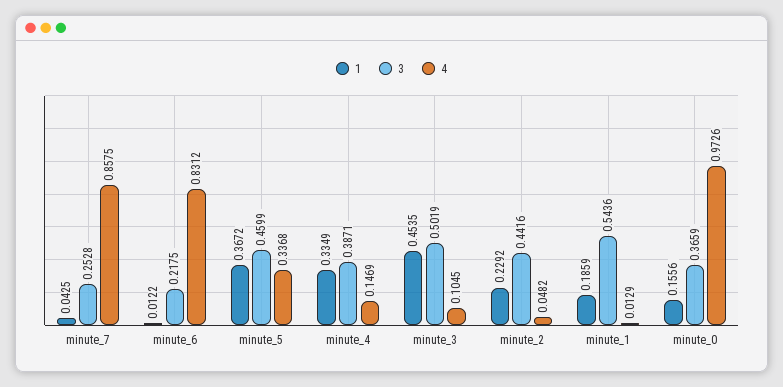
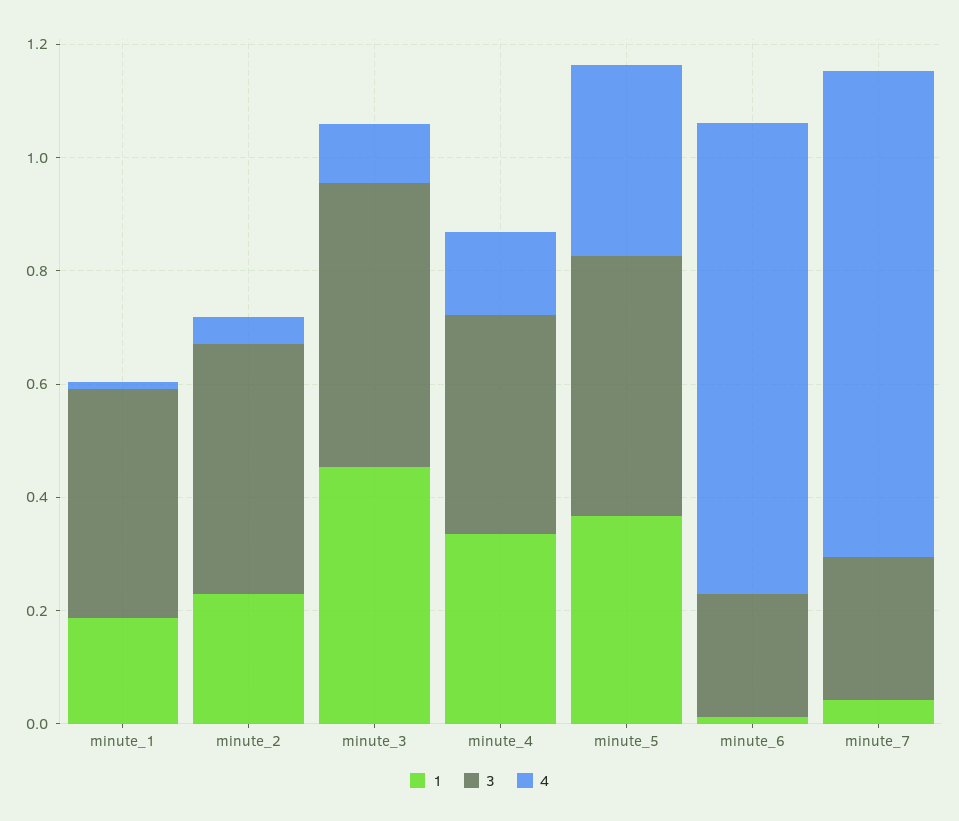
3, minute_1: 0.5436 -> 0.4
1, minute_0: 0.1556 -> none
3, minute_0: 0.3659 -> none
4, minute_0: 0.9726 -> none

